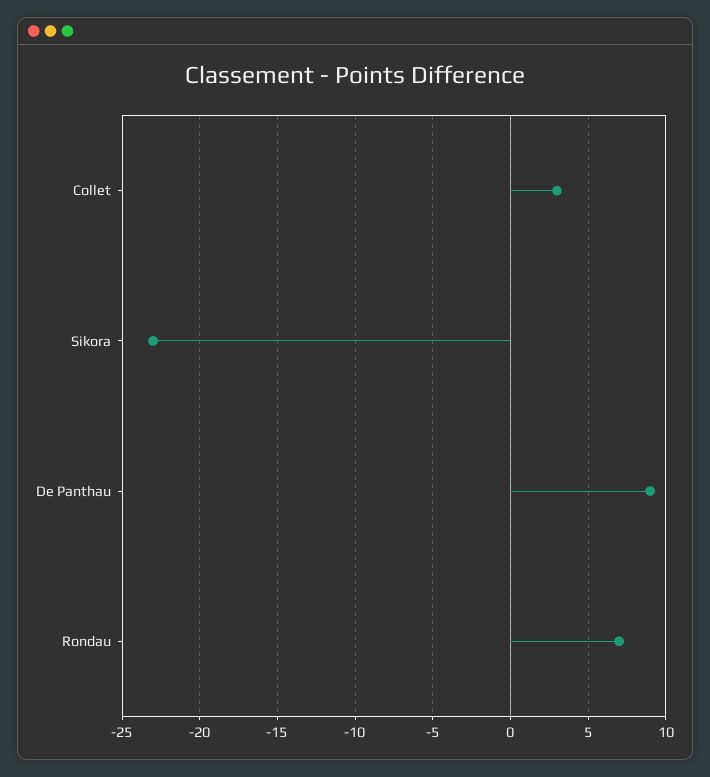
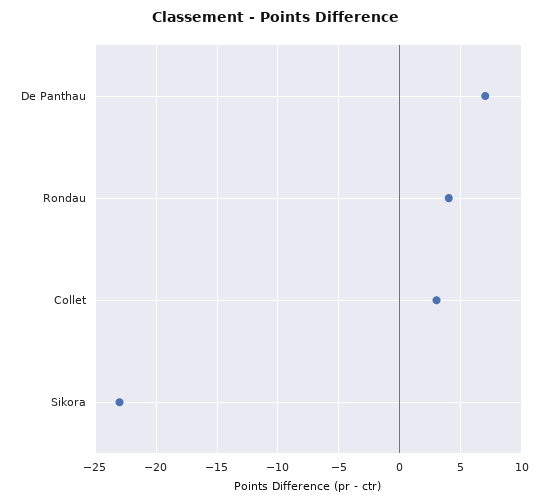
De Panthau: 9 -> 7
Rondau: 7 -> 4

